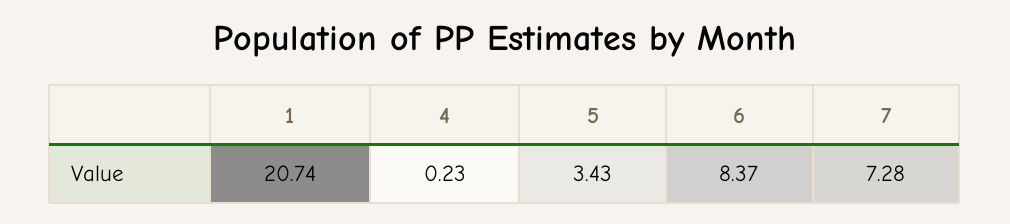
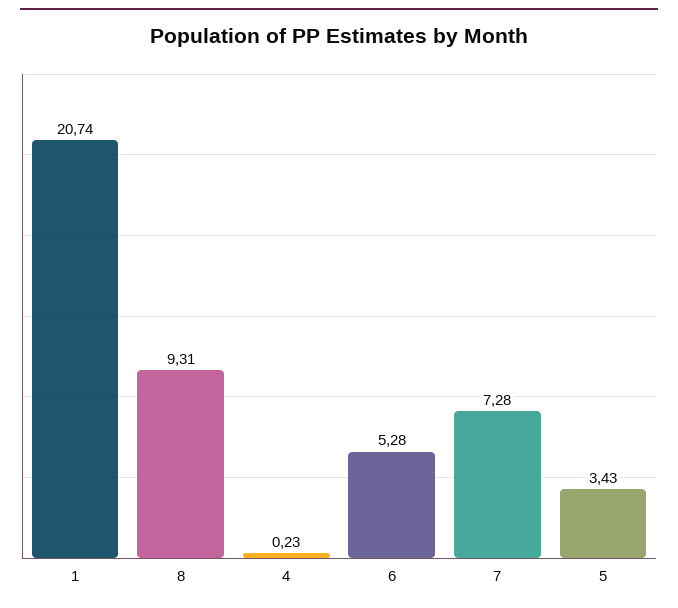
6: 8.37 -> 5.28
8: none -> 9.31

